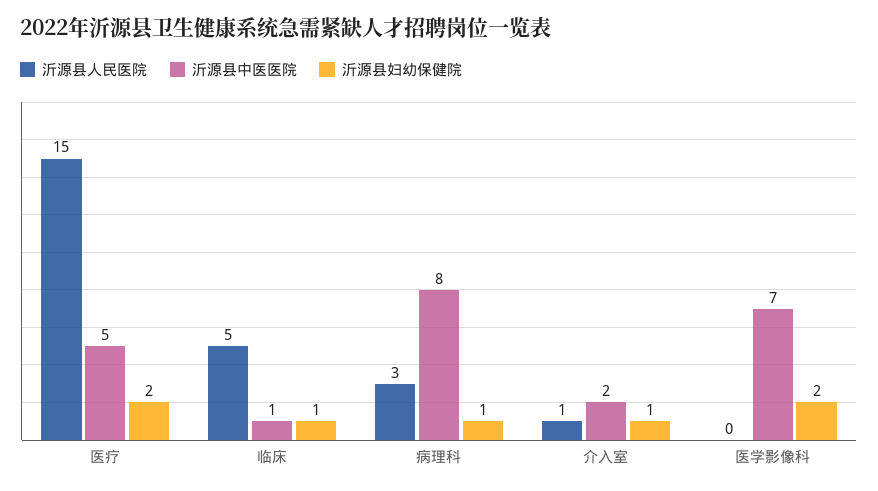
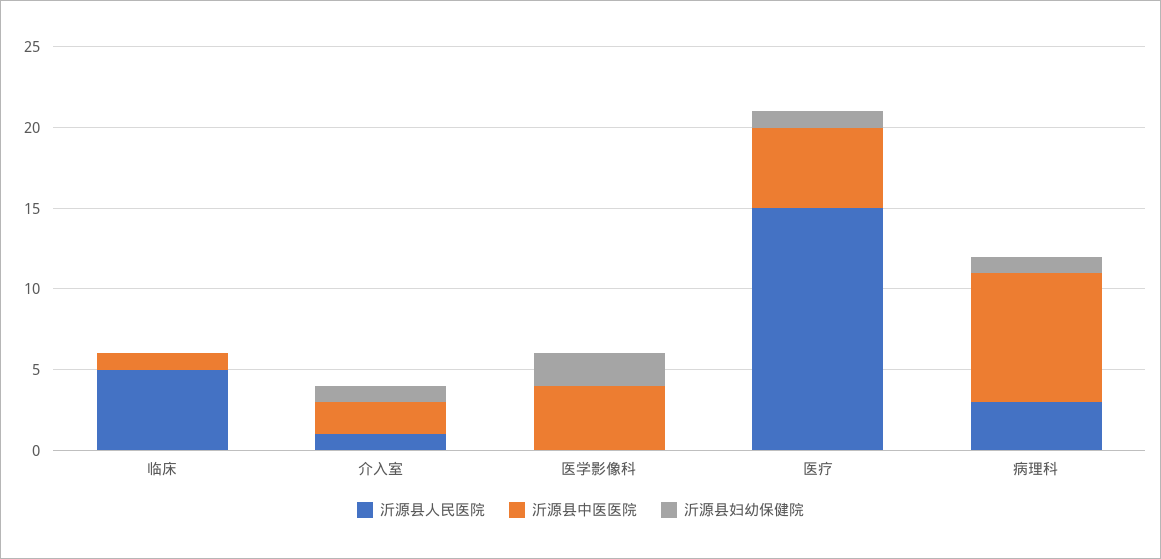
沂源县妇幼保健院, 医疗: 2 -> 1
沂源县妇幼保健院, 临床: 1 -> 0
沂源县中医医院, 医学影像科: 7 -> 4

